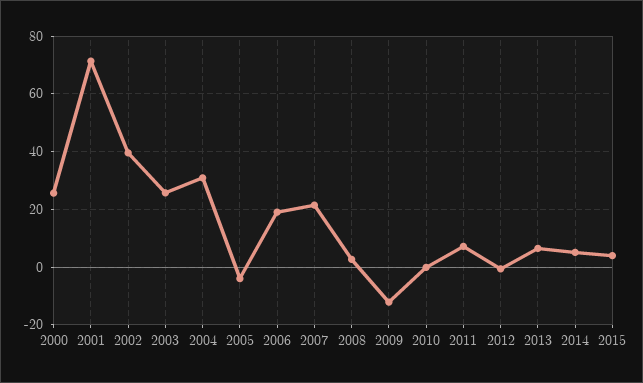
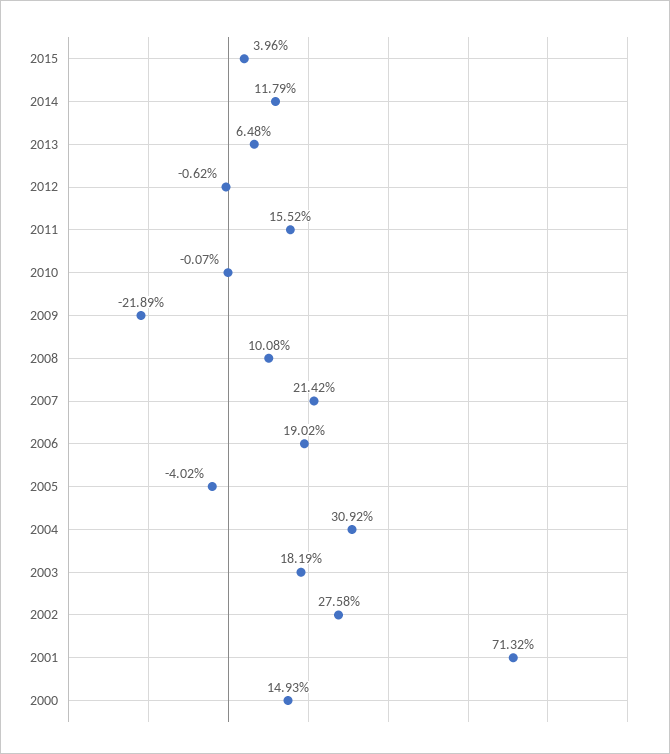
2000: 25 -> 14.93
2002: 40 -> 27.58
2003: 25 -> 18.19
2008: 2.5 -> 10.08
2009: -12.5 -> -21.89
2011: 7.5 -> 15.52
2014: 5 -> 11.79

